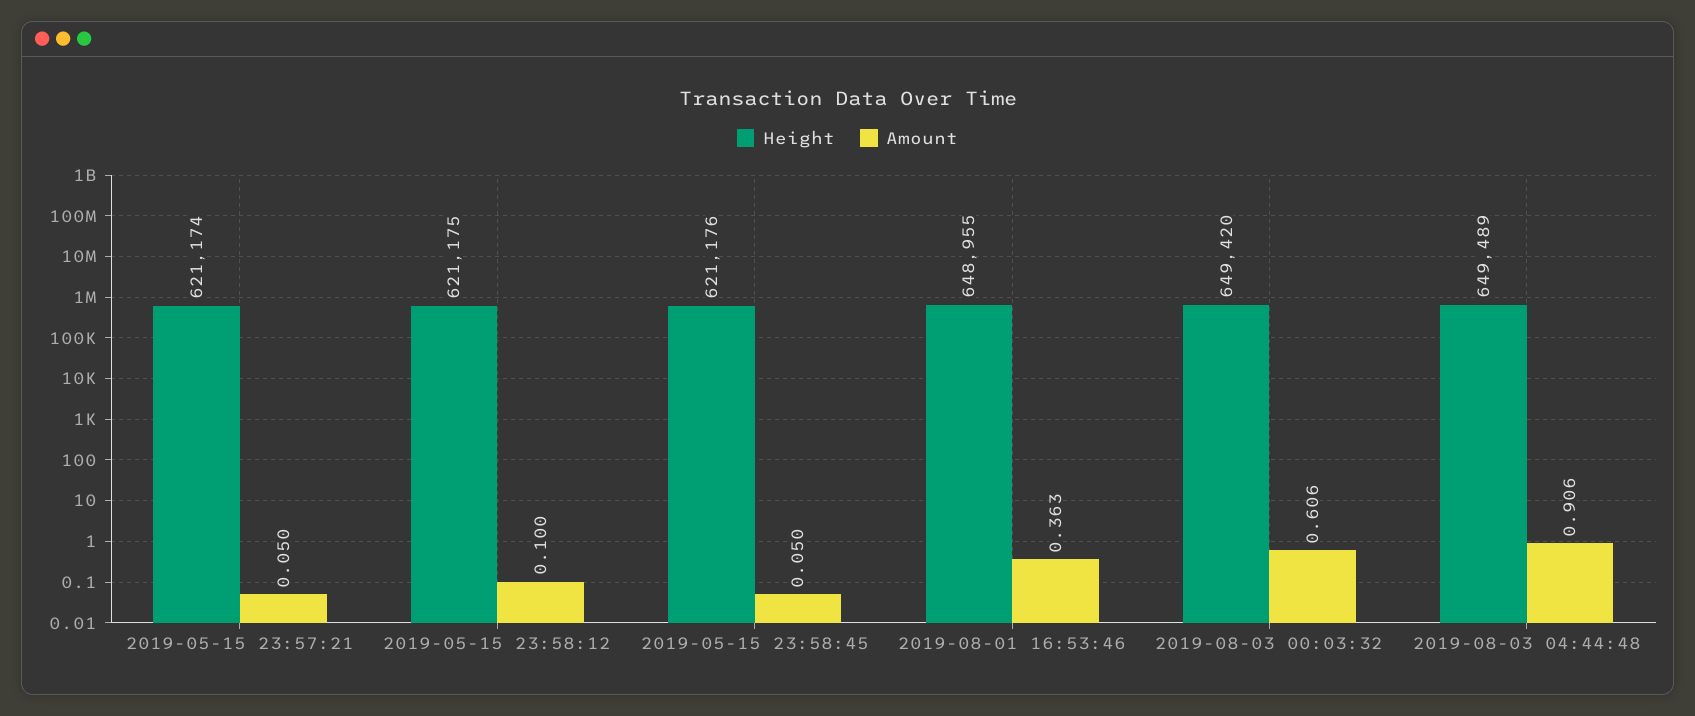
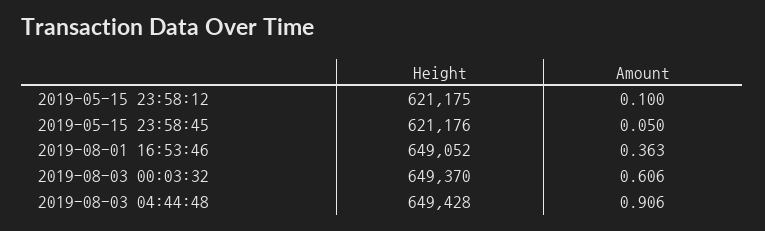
Height, 2019-05-15 23:57:21: 621174 -> none
Amount, 2019-05-15 23:57:21: 0.05 -> none
Height, 2019-08-01 16:53:46: 648955 -> 649052
Height, 2019-08-03 00:03:32: 649420 -> 649370
Height, 2019-08-03 04:44:48: 649489 -> 649428

